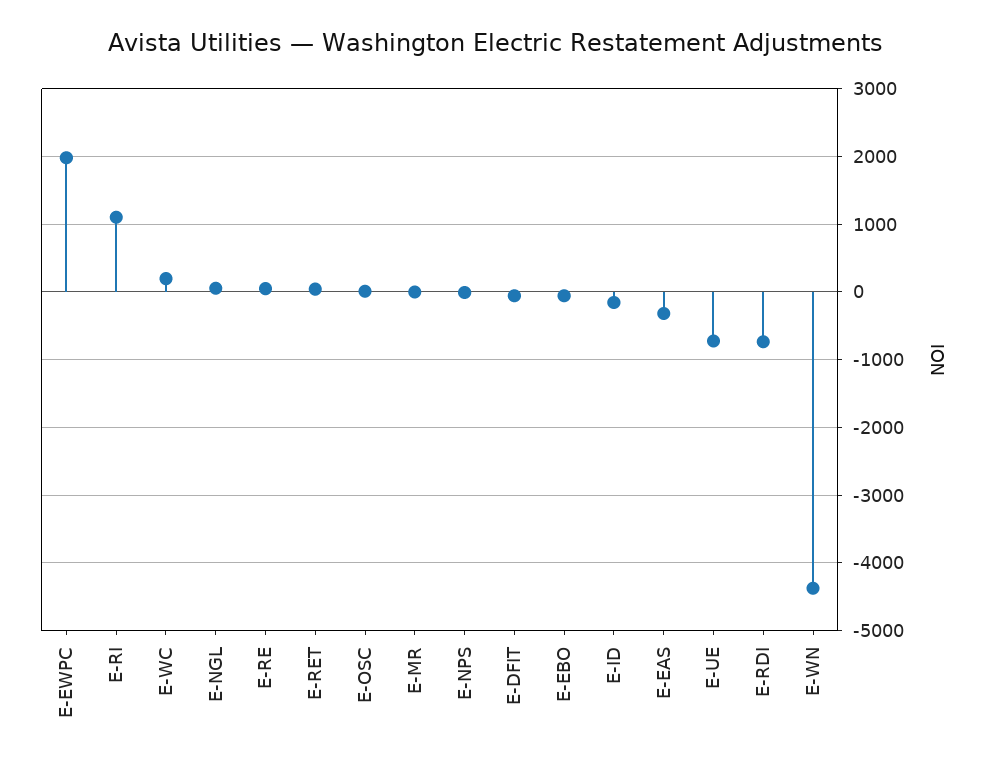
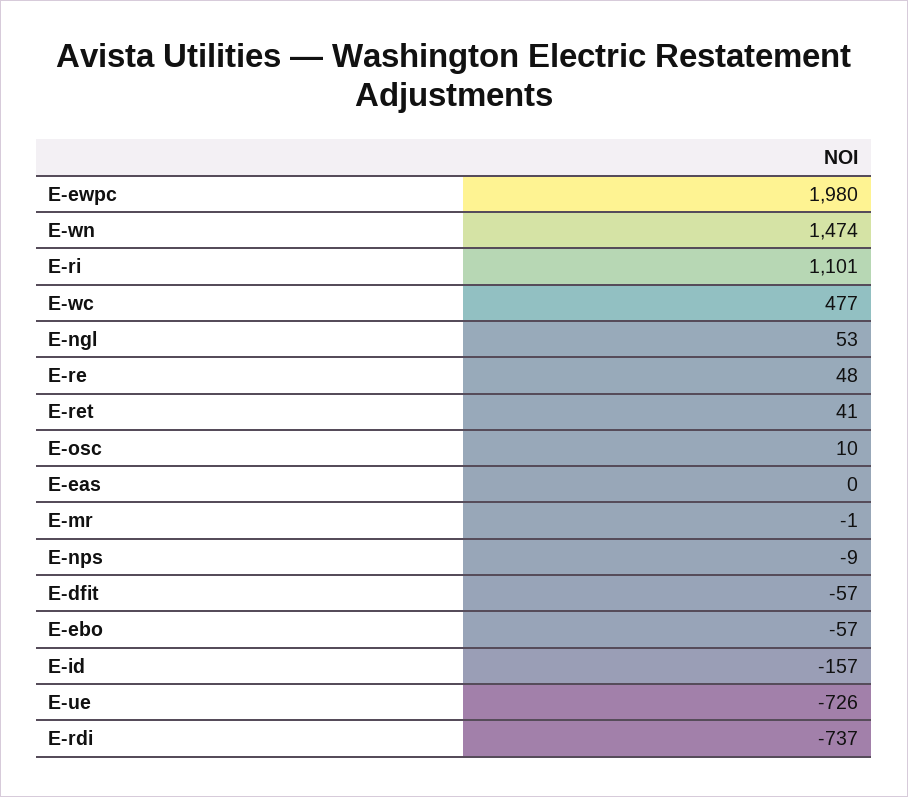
E-WC: 200 -> 477
E-EAS: -300 -> 0
E-WN: -4400 -> 1474

